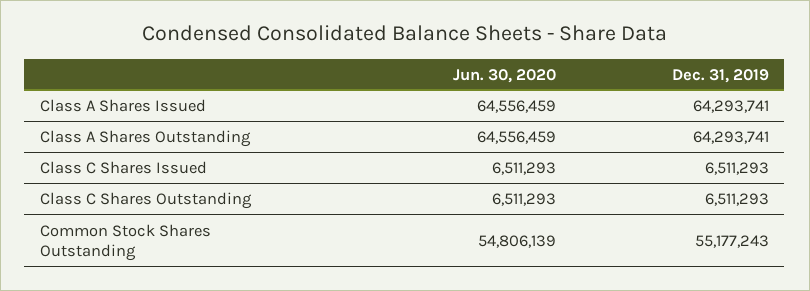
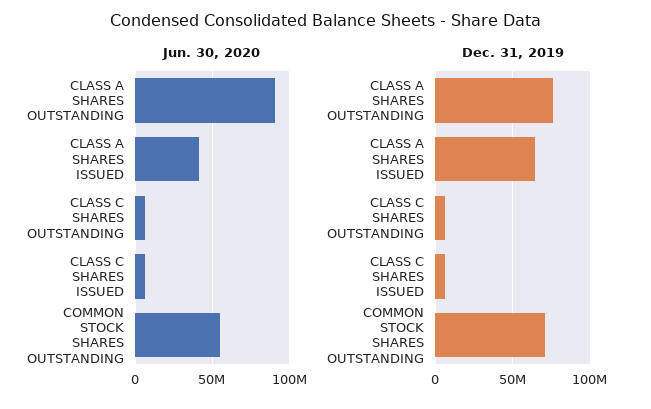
Jun. 30, 2020, Class A Shares Issued: 64556459 -> 40000000
Jun. 30, 2020, Class A Shares Outstanding: 64556459 -> 90000000
Dec. 31, 2019, Class A Shares Outstanding: 64293741 -> 75000000
Dec. 31, 2019, Common Stock Shares Outstanding: 55177243 -> 70000000

